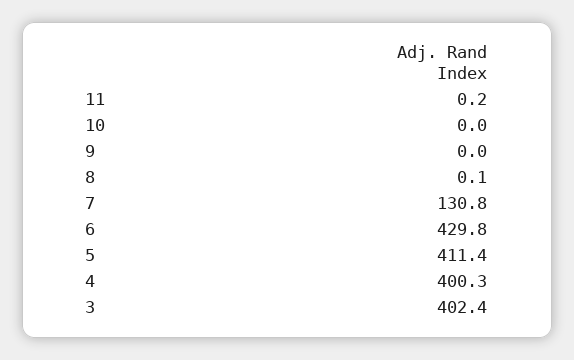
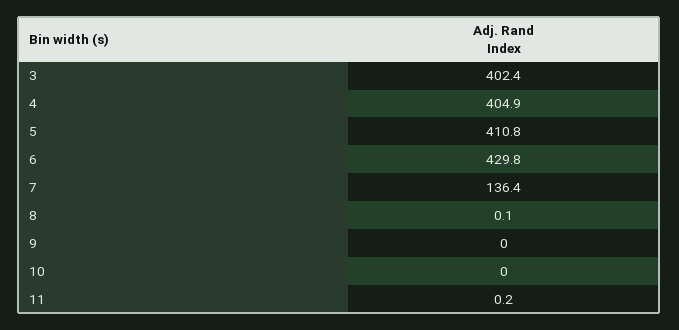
7: 130.8 -> 136.4
5: 411.4 -> 410.8
4: 400.3 -> 404.9

